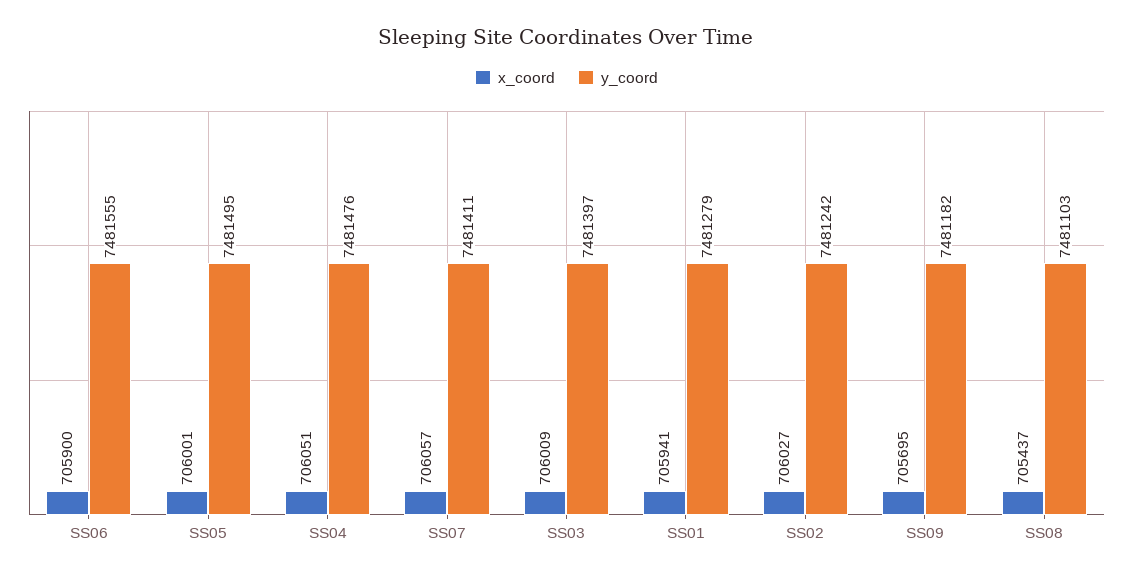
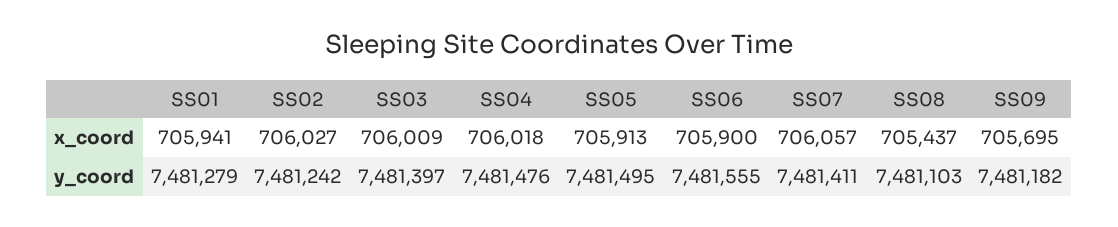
x_coord, SS05: 706001 -> 705913
x_coord, SS04: 706051 -> 706018

